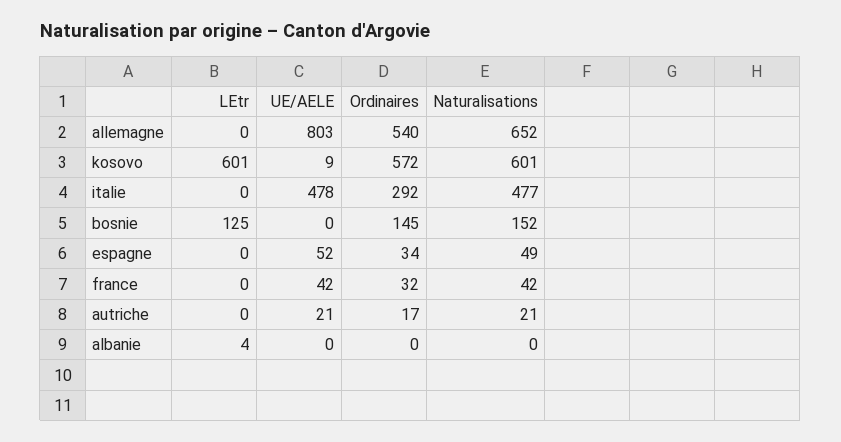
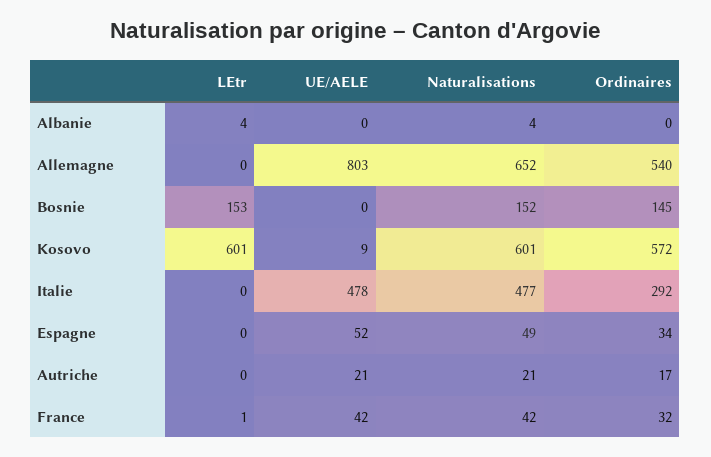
LEtr, bosnie: 125 -> 153
LEtr, france: 0 -> 1
Naturalisations, albanie: 0 -> 4

